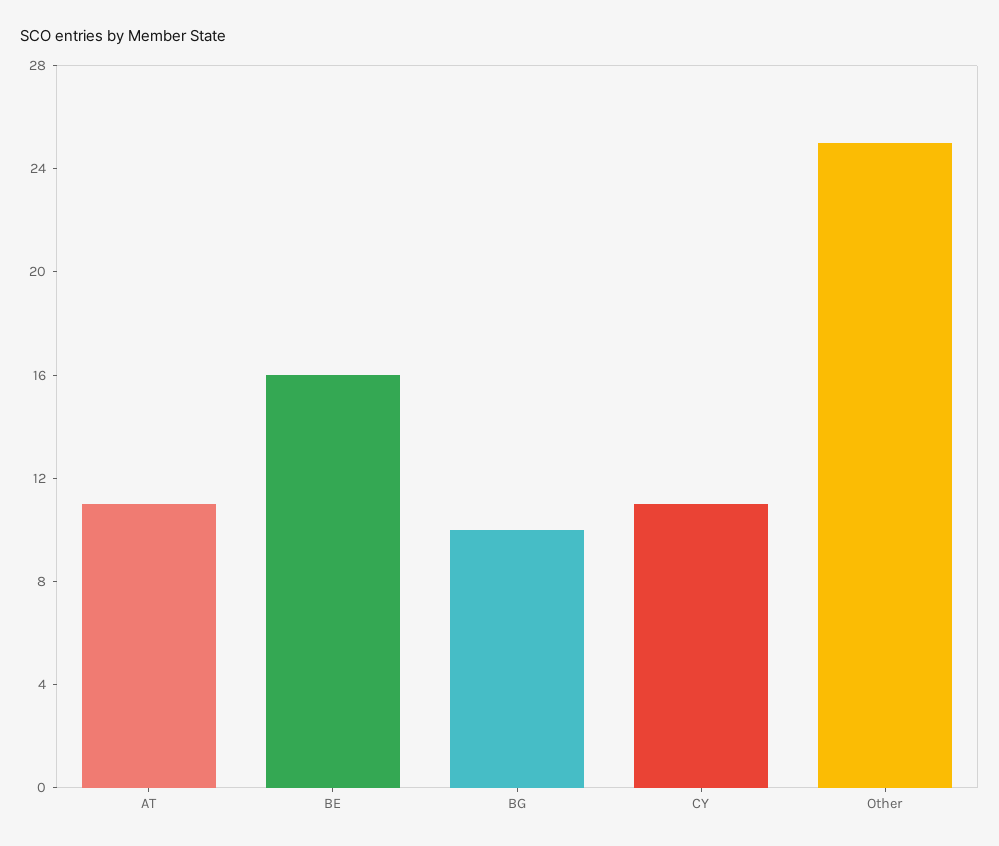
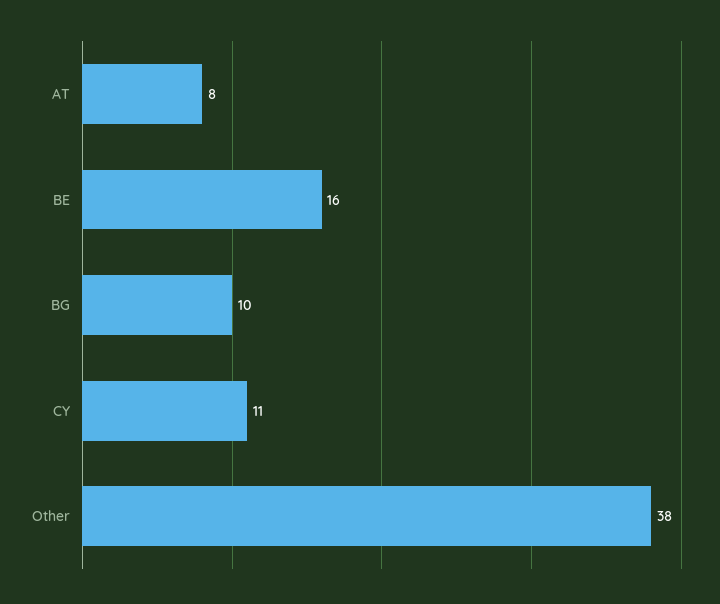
AT: 11 -> 8
Other: 25 -> 38

